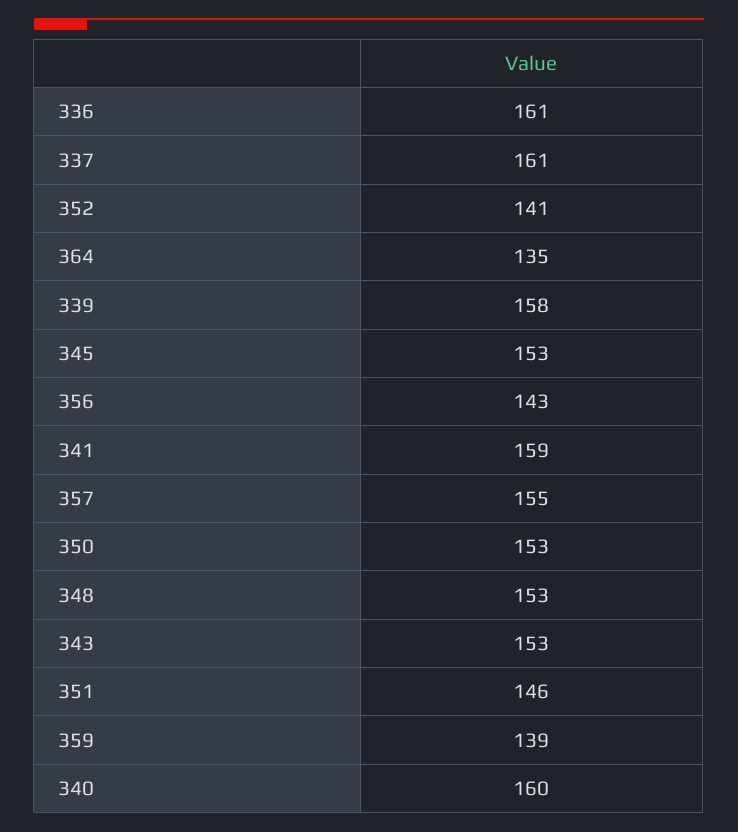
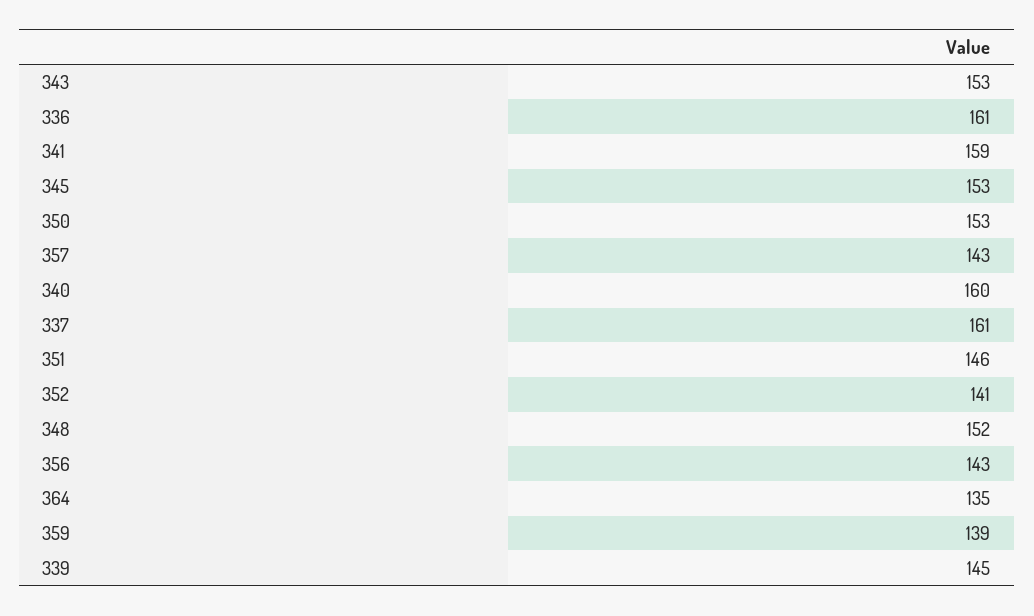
339: 158 -> 145
357: 155 -> 143
348: 153 -> 152

